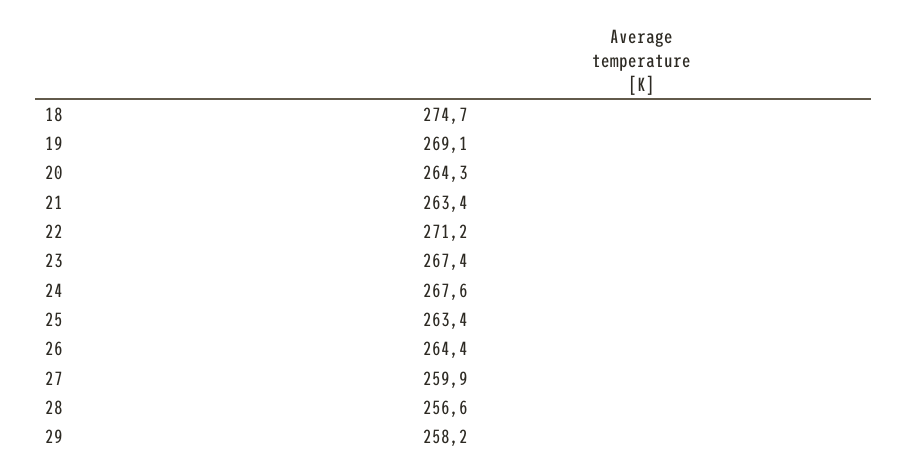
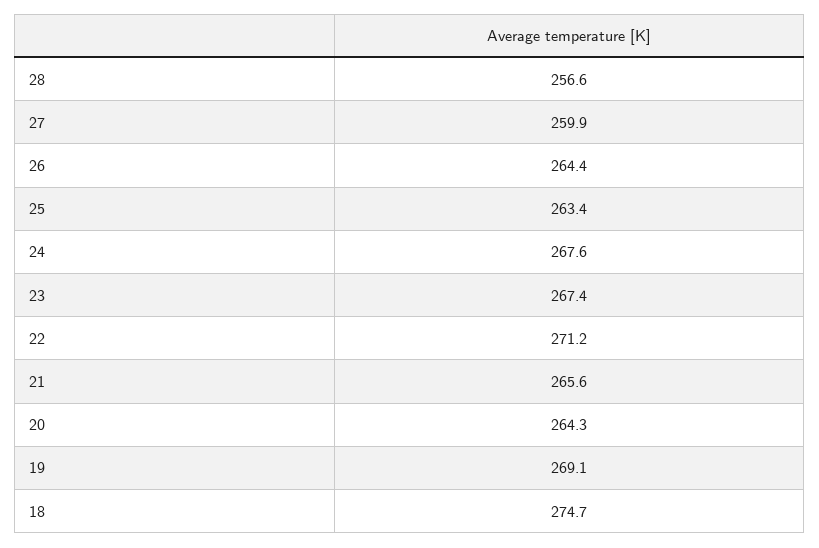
21: 263.4 -> 265.6
29: 258.2 -> none

